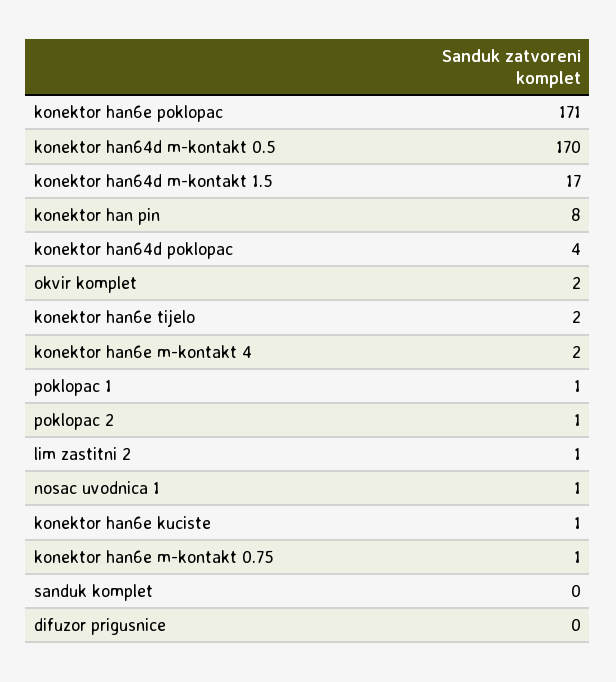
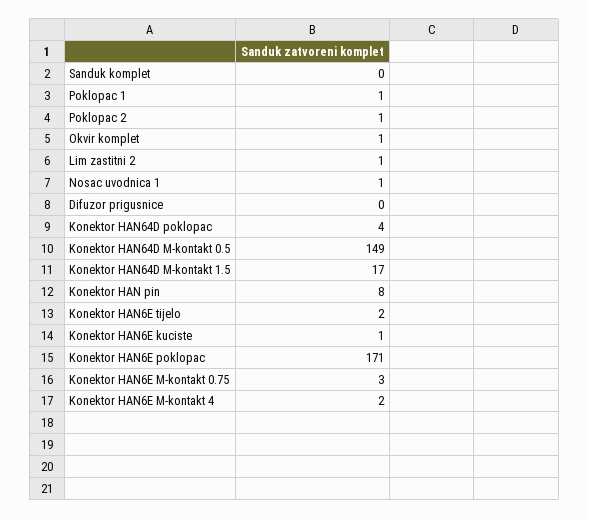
konektor han64d m-kontakt 0.5: 170 -> 149
okvir komplet: 2 -> 1
konektor han6e m-kontakt 0.75: 1 -> 3

